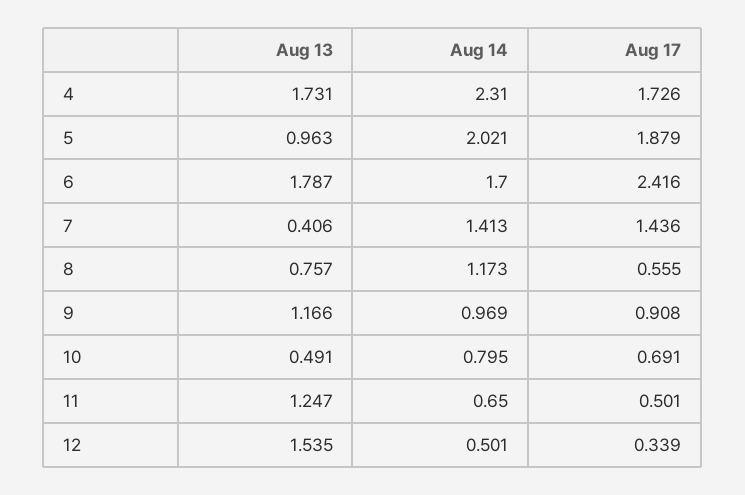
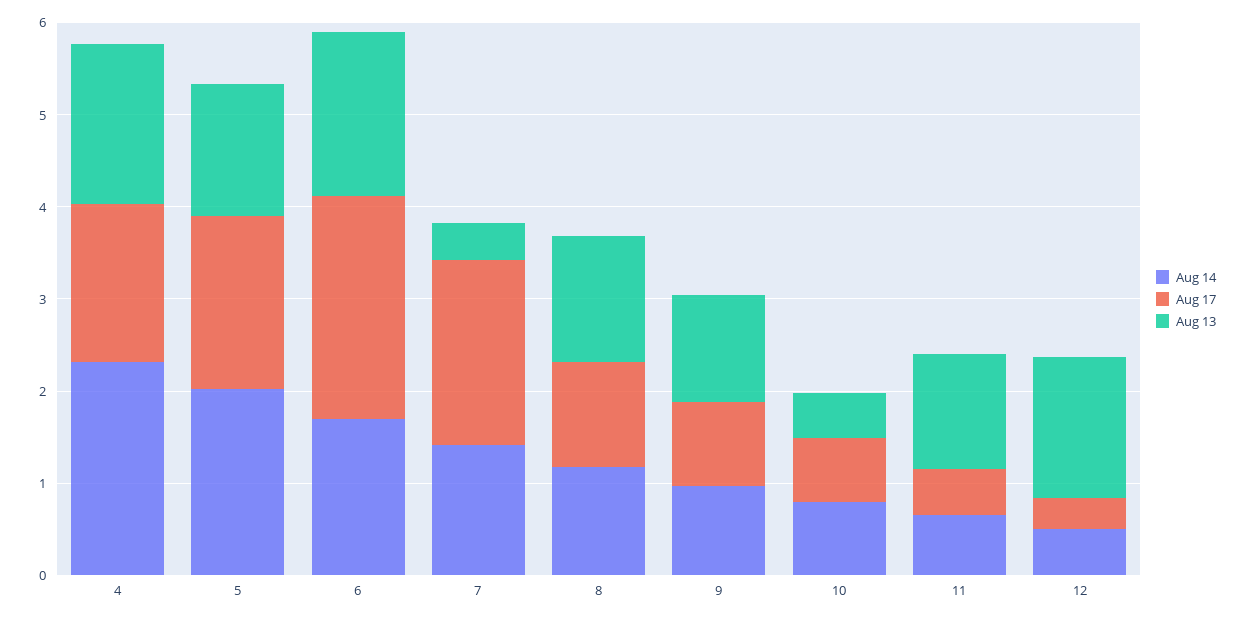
Aug 13, 5: 0.963 -> 1.4
Aug 17, 7: 1.436 -> 2
Aug 13, 8: 0.757 -> 1.4
Aug 17, 8: 0.555 -> 1.2

